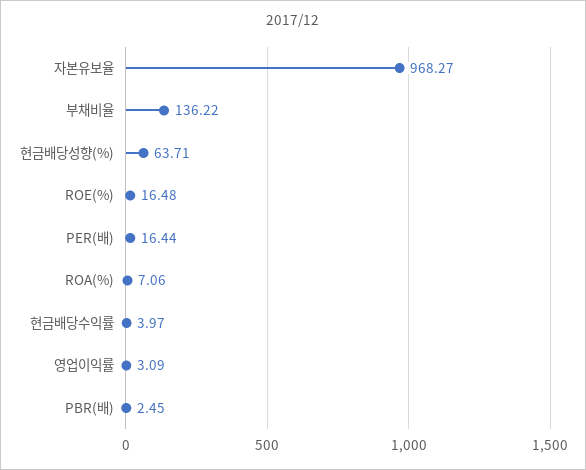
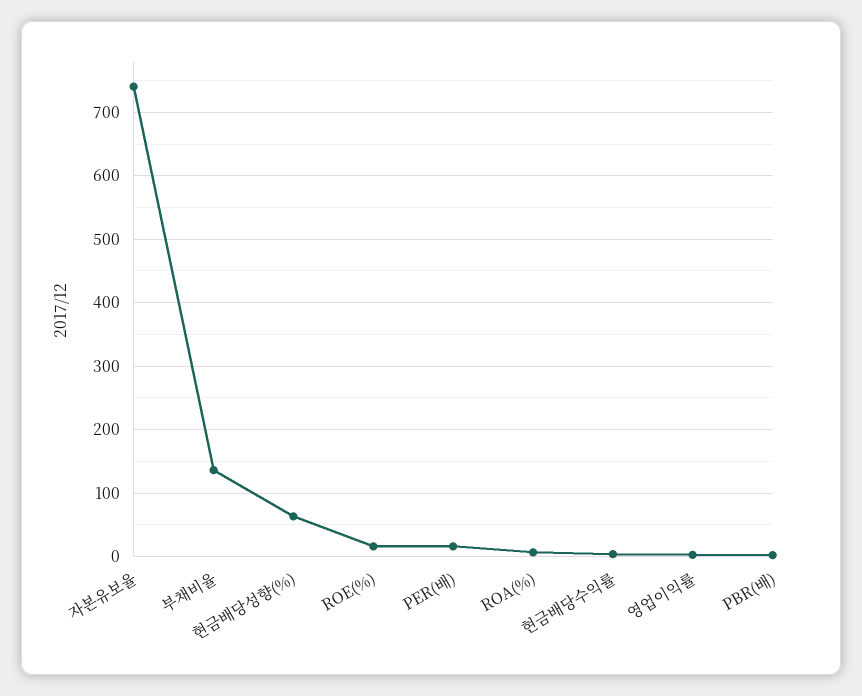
자본유보율: 968.27 -> 740

